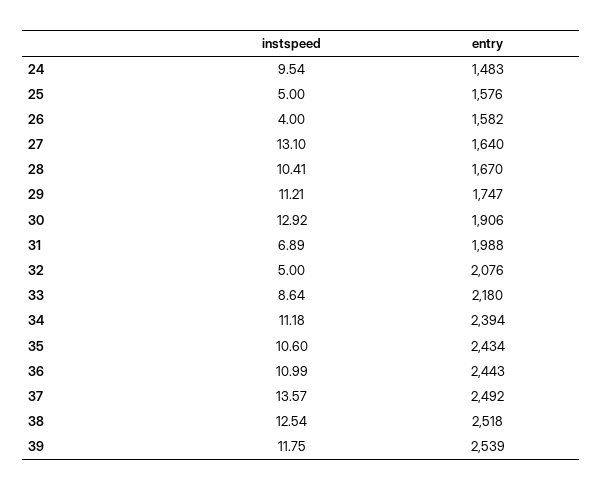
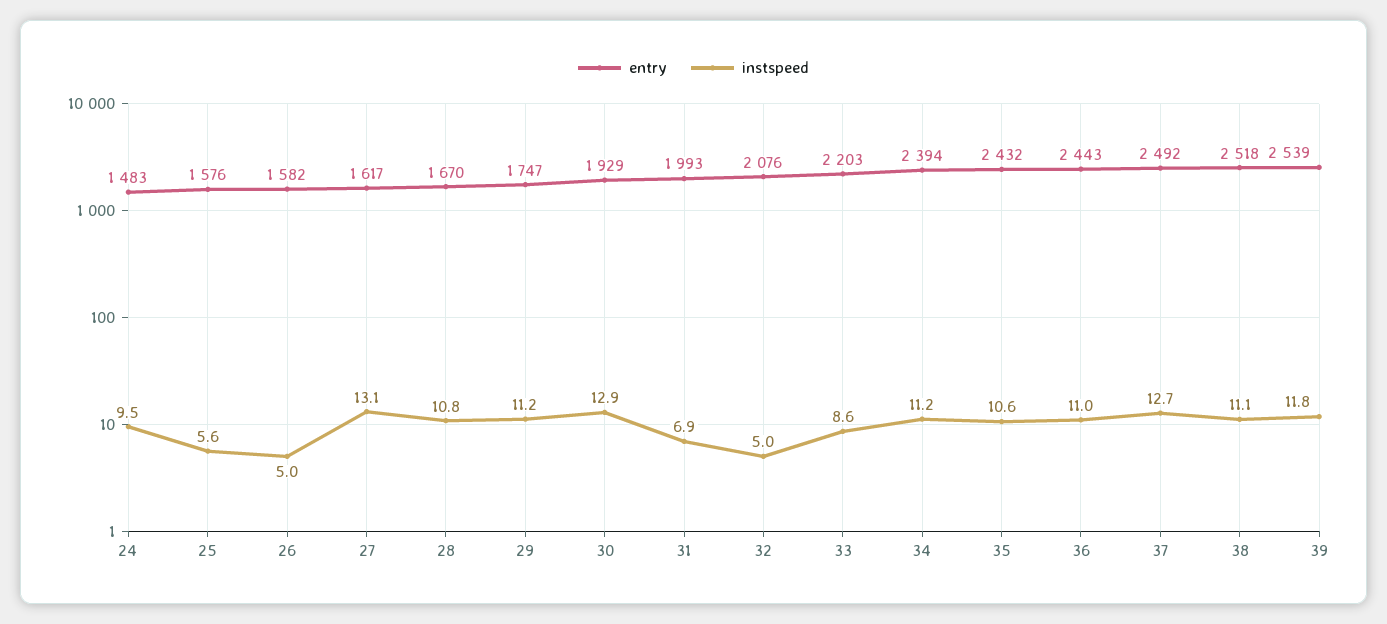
instspeed, 25: 5 -> 5.6
instspeed, 26: 4 -> 5
entry, 27: 1640 -> 1617
instspeed, 28: 10.41 -> 10.8
entry, 30: 1906 -> 1929
entry, 31: 1988 -> 1993
entry, 33: 2180 -> 2203
entry, 35: 2434 -> 2432
instspeed, 37: 13.57 -> 12.7
instspeed, 38: 12.54 -> 11.1

